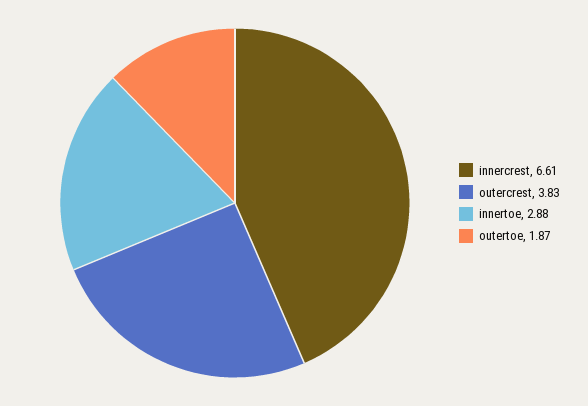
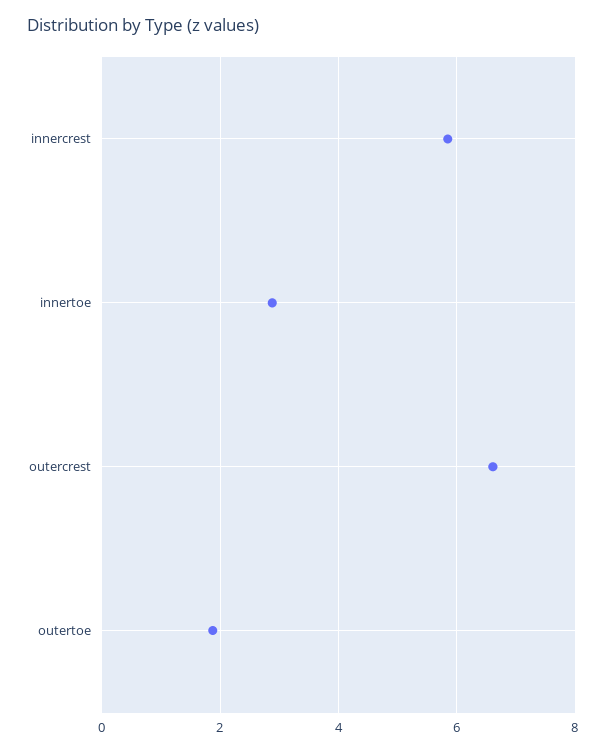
innercrest: 6.61 -> 5.8
outercrest: 3.83 -> 6.6

